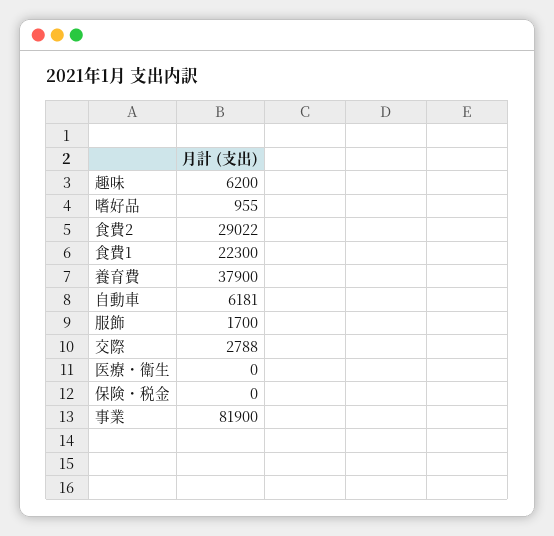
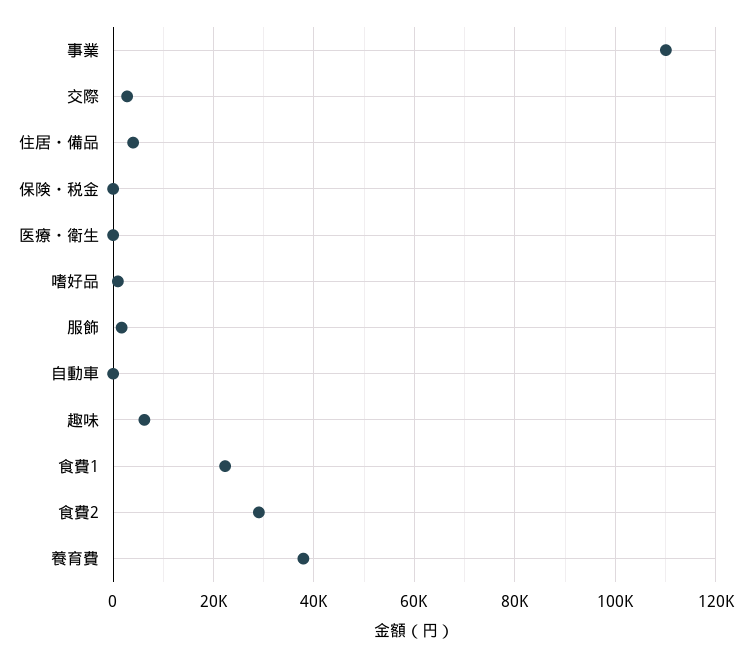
自動車: 6181 -> 0
事業: 81900 -> 110000
住居・備品: none -> 4000

